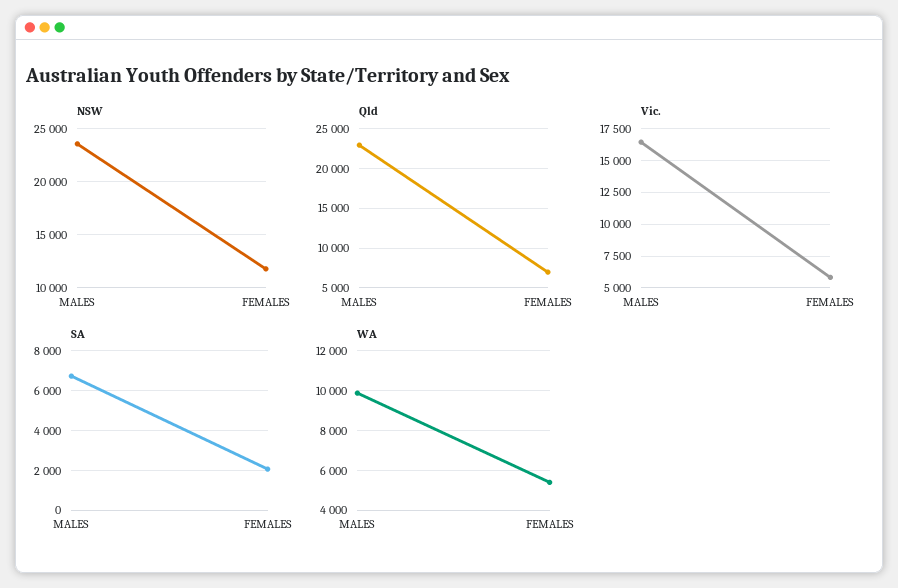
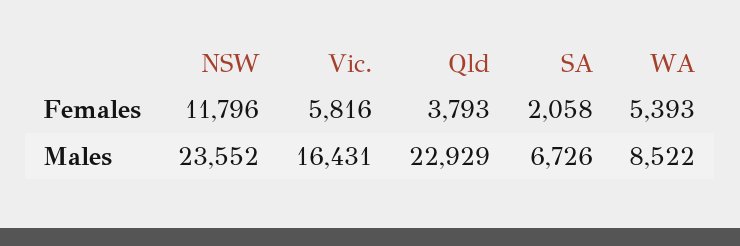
Qld, FEMALES: 7000 -> 3793
WA, MALES: 10000 -> 8522

